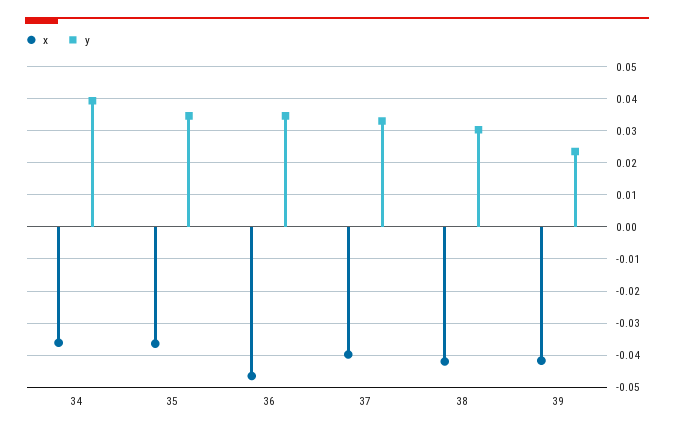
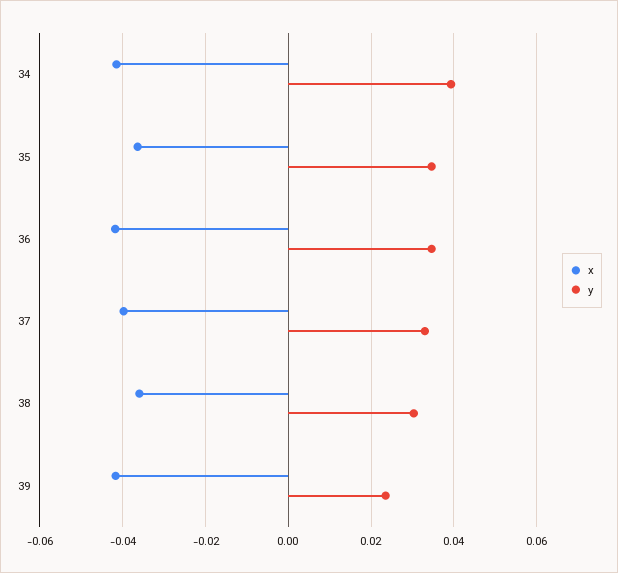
x, 34: -0.036 -> -0.042
x, 36: -0.046 -> -0.042
x, 38: -0.042 -> -0.036

